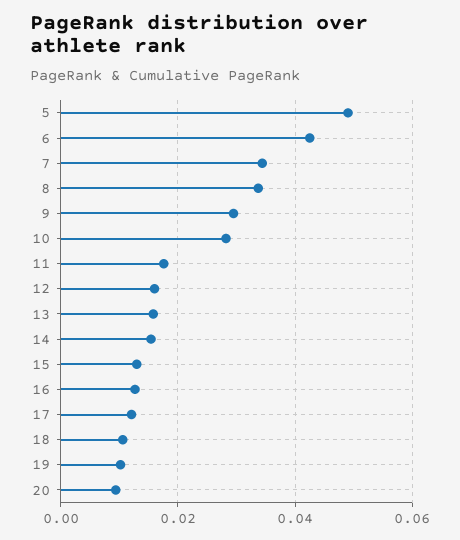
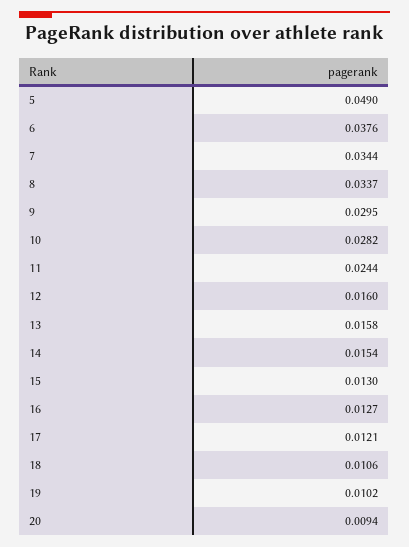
6: 0.042 -> 0.0376
11: 0.018 -> 0.0244

